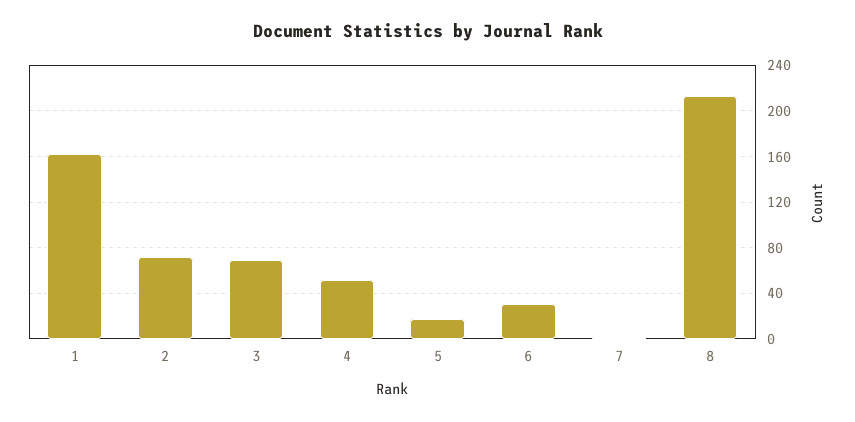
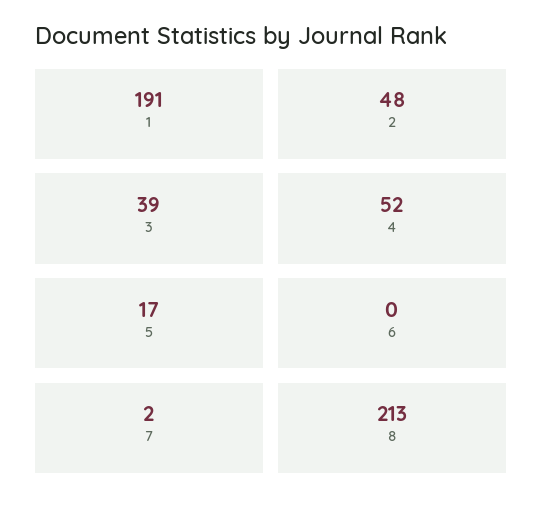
1: 160 -> 191
2: 70 -> 48
3: 70 -> 39
6: 30 -> 0

